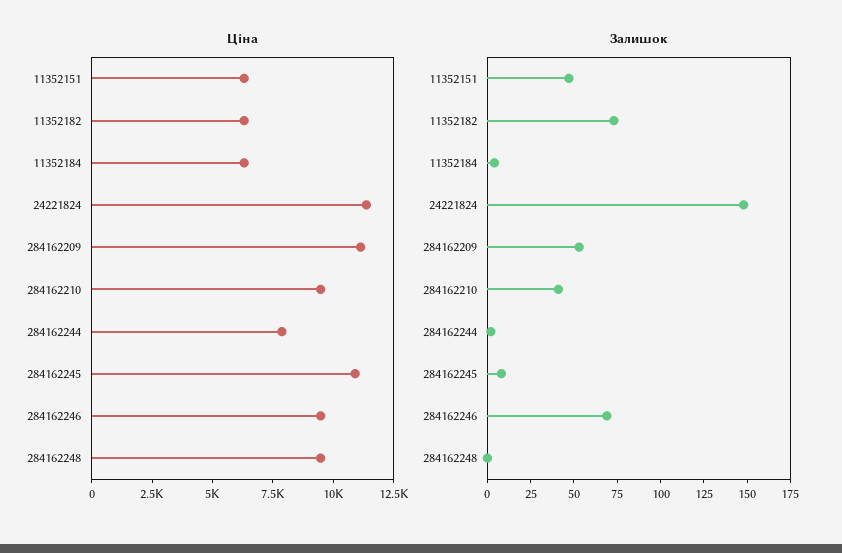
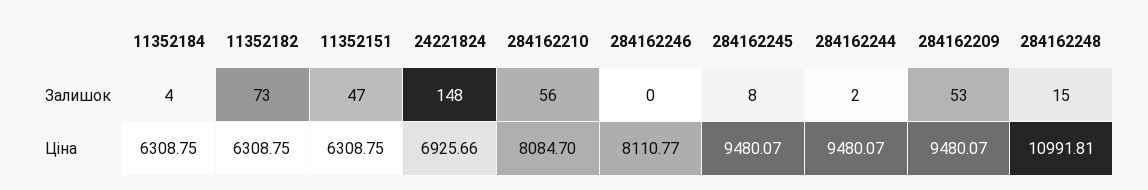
Ціна, 24221824: 11500 -> 6925.66
Ціна, 284162209: 11000 -> 9480.07
Ціна, 284162210: 9500 -> 8084.7
Ціна, 284162244: 8000 -> 9480.07
Ціна, 284162245: 11000 -> 9480.07
Ціна, 284162246: 9500 -> 8110.77
Ціна, 284162248: 9500 -> 10991.81
Залишок, 284162210: 40 -> 56
Залишок, 284162246: 70 -> 0
Залишок, 284162248: 0 -> 15

